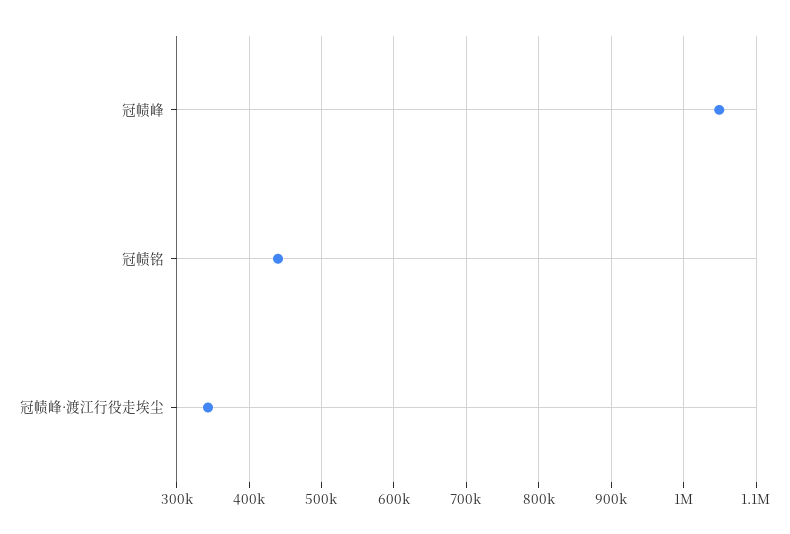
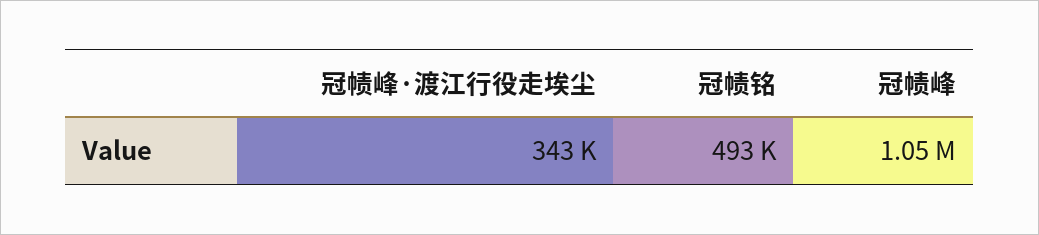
冠帻铭: 440000 -> 493000

